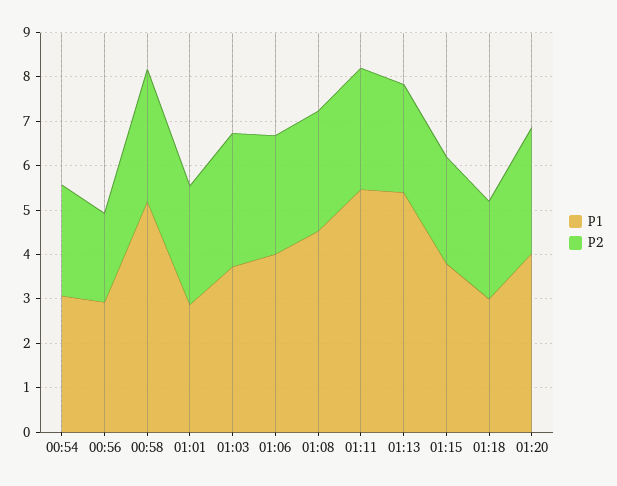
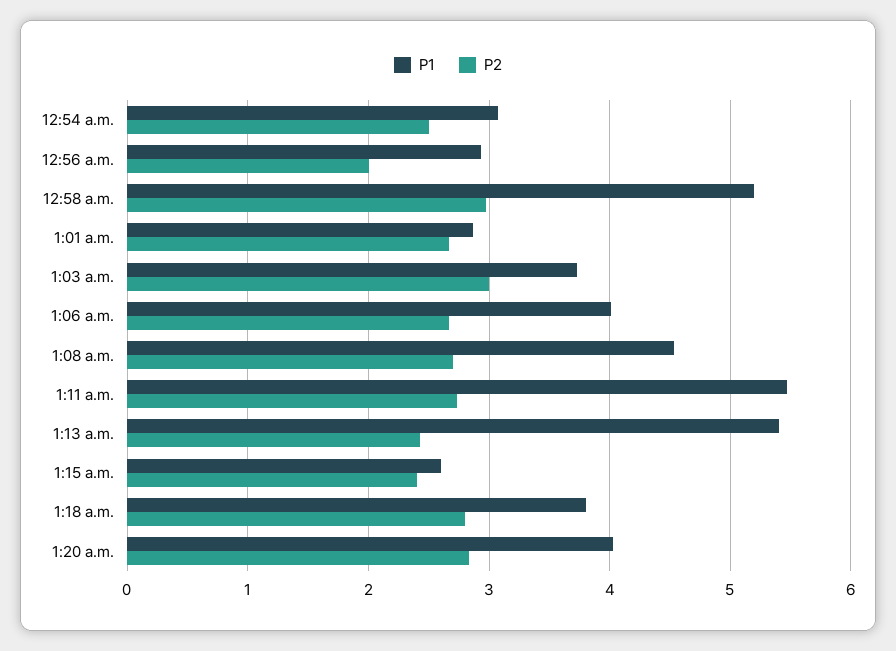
P1, 01:15: 3.8 -> 2.6
P1, 01:18: 3 -> 3.8
P2, 01:18: 2.2 -> 2.8

